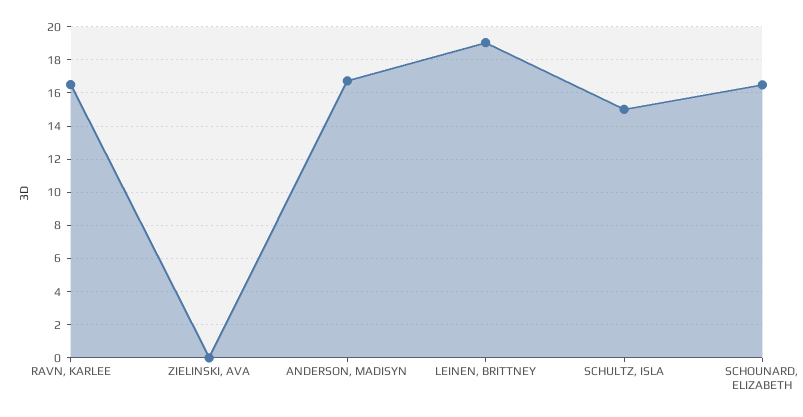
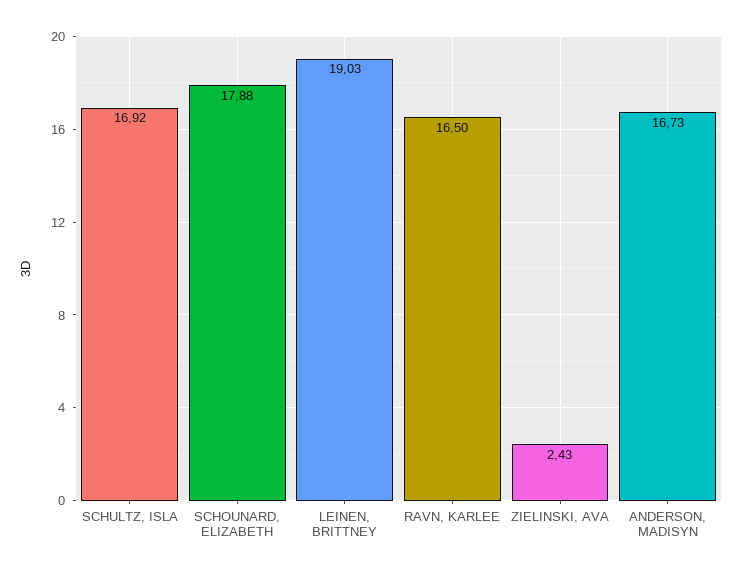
ZIELINSKI, AVA: 0 -> 2.43
SCHULTZ, ISLA: 15 -> 16.92
SCHOUNARD, ELIZABETH: 16.5 -> 17.88

